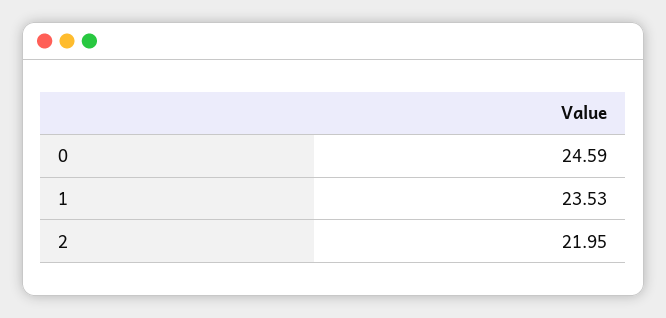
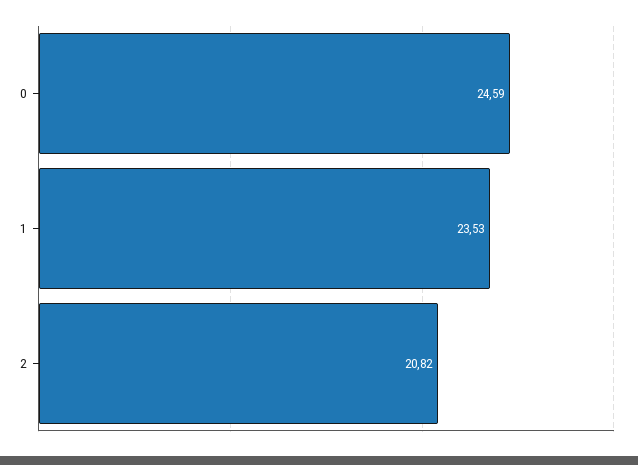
2: 21.95 -> 20.82

